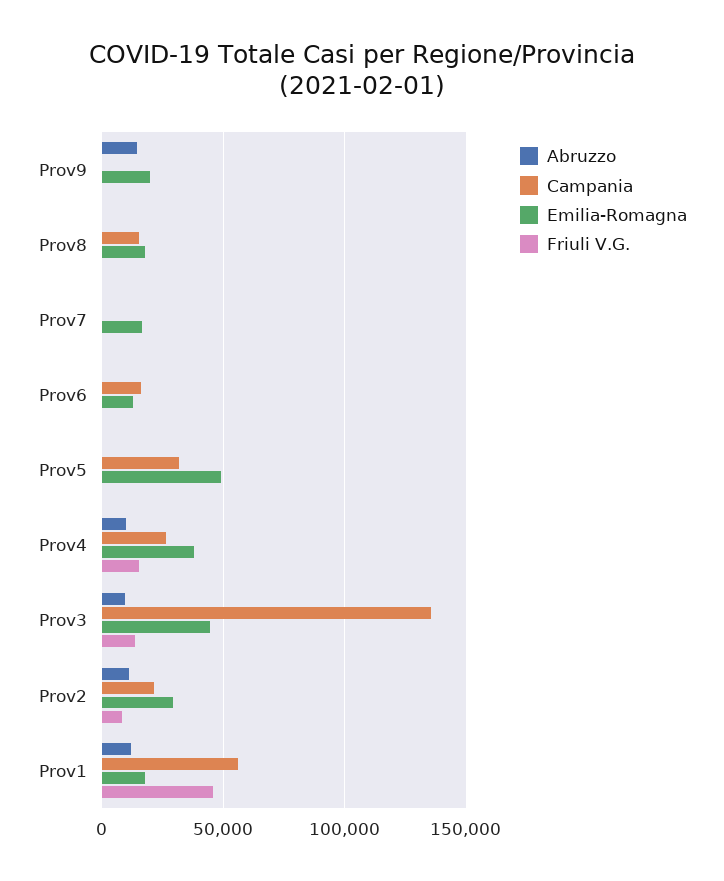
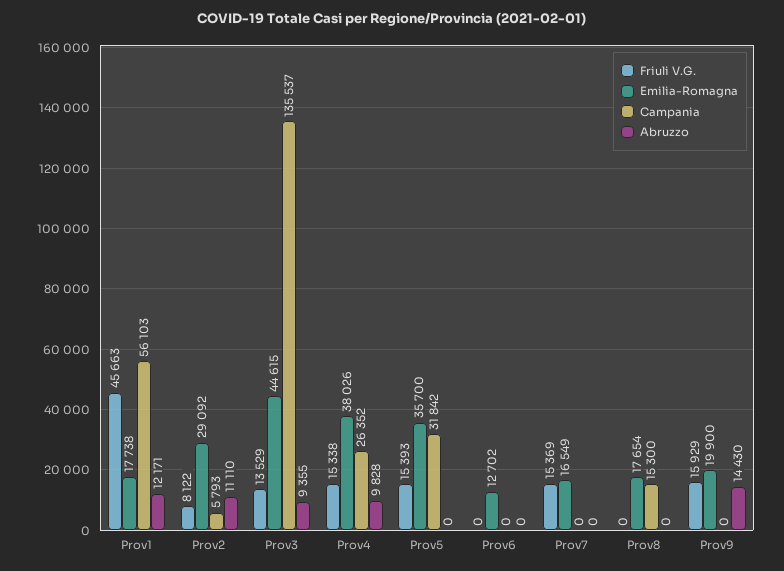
Friuli V.G., Prov9: 0 -> 15929
Friuli V.G., Prov7: 0 -> 15369
Campania, Prov6: 15000 -> 0
Emilia-Romagna, Prov5: 50000 -> 35700
Friuli V.G., Prov5: 0 -> 15393
Campania, Prov2: 20000 -> 5793

